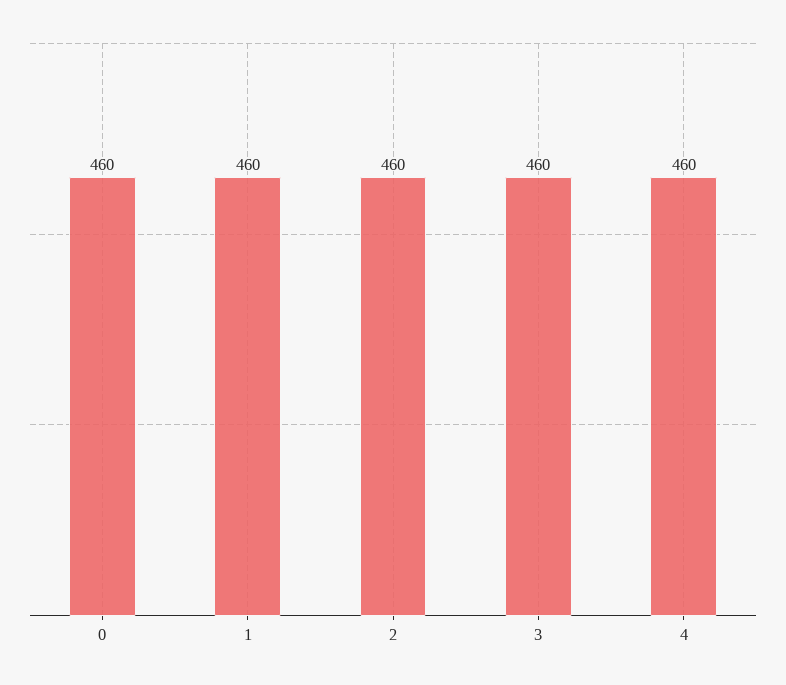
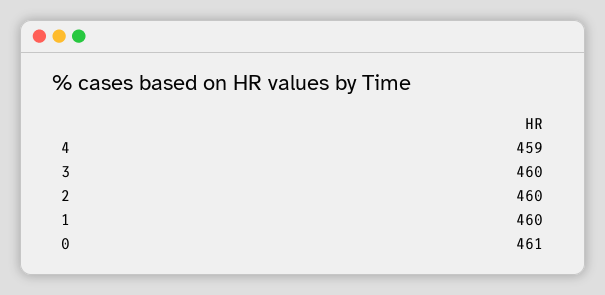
0: 460 -> 461
4: 460 -> 459

